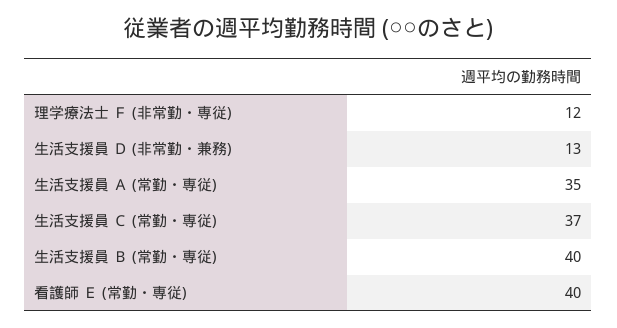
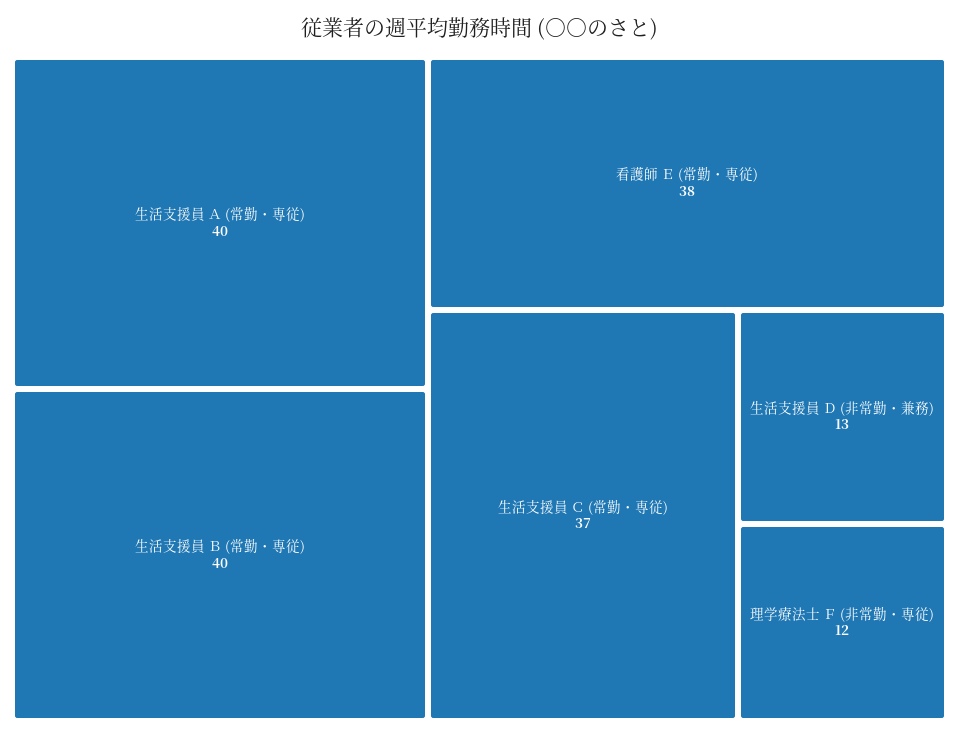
生活支援員 Ａ (常勤・専従): 35 -> 40
看護師 Ｅ (常勤・専従): 40 -> 38

